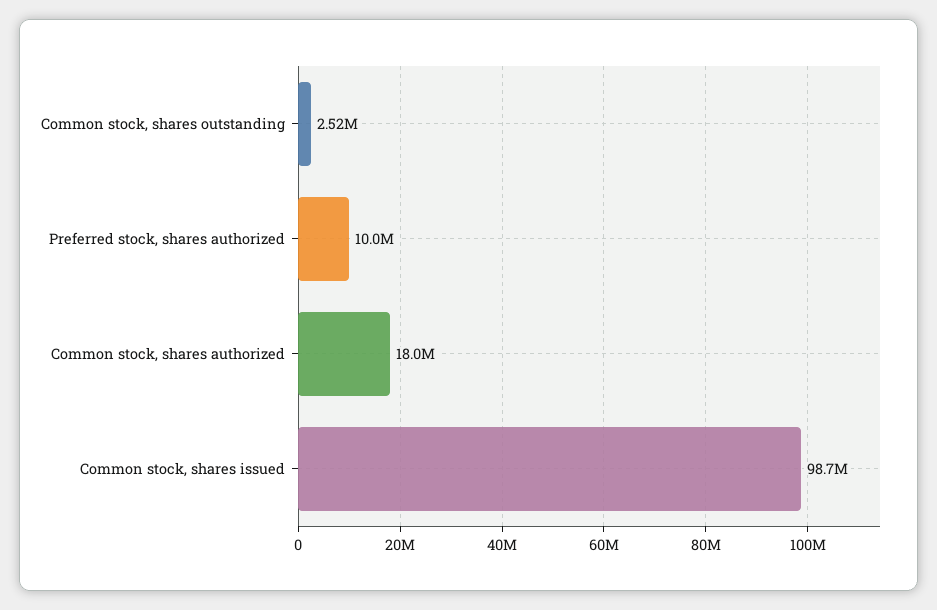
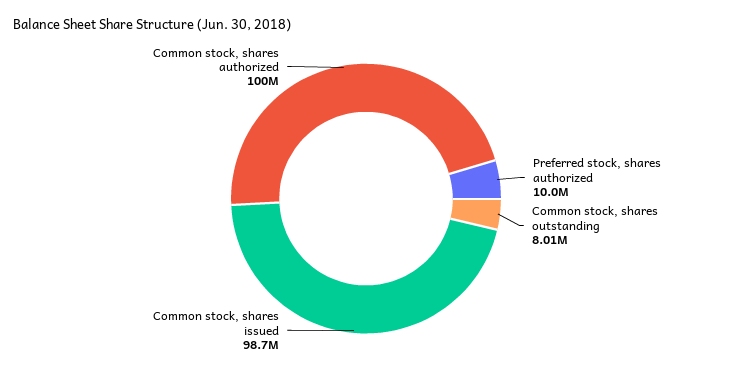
Common stock, shares outstanding: 2520000 -> 8010000
Common stock, shares authorized: 18000000 -> 100000000

